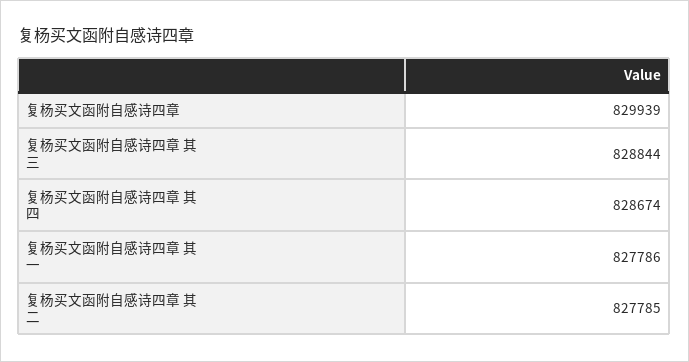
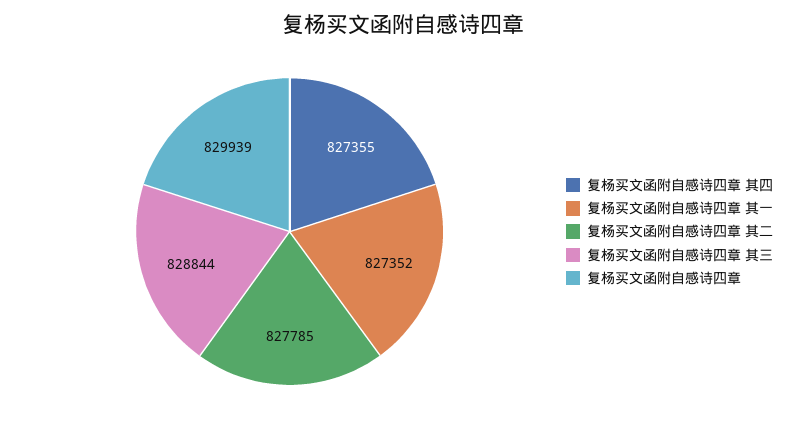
复杨买文函附自感诗四章 其四: 828674 -> 827355
复杨买文函附自感诗四章 其一: 827786 -> 827352

